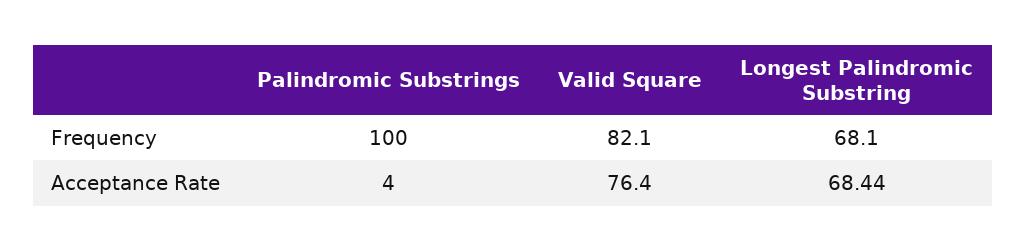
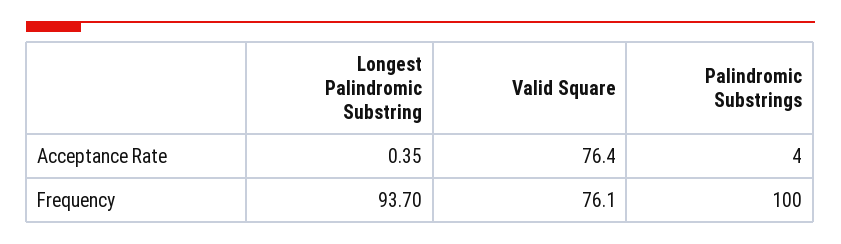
Valid Square, Frequency: 82.1 -> 76.1
Longest Palindromic Substring, Frequency: 68.1 -> 93.7
Longest Palindromic Substring, Acceptance Rate: 68.44 -> 0.35

